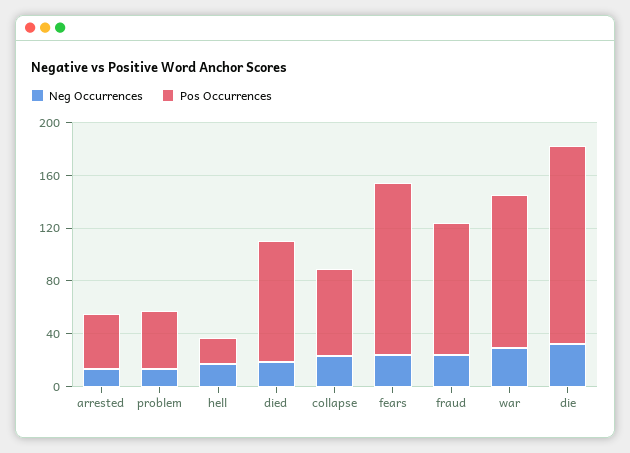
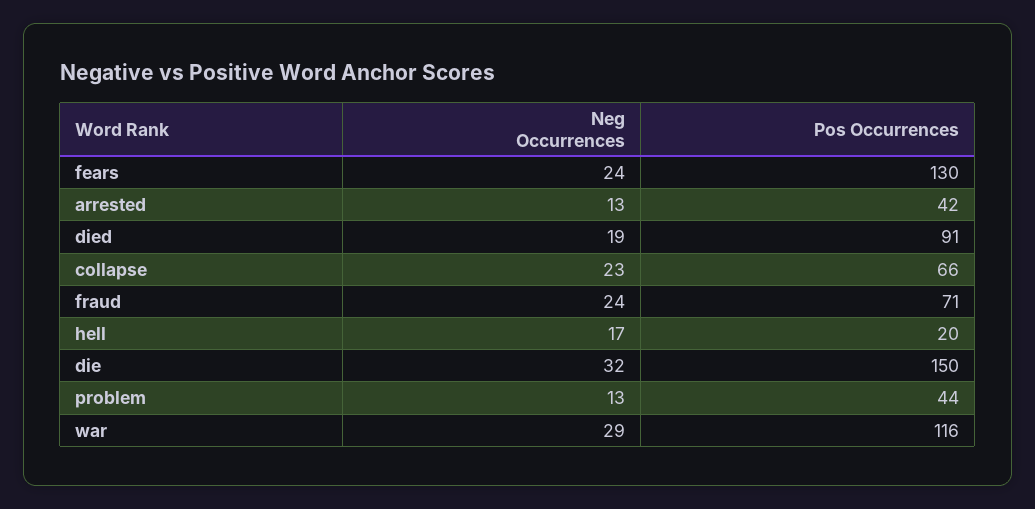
Pos Occurrences, fraud: 100 -> 71

